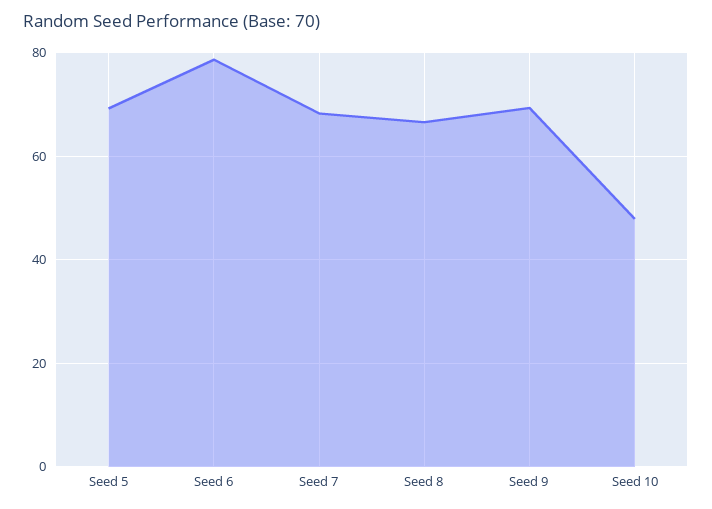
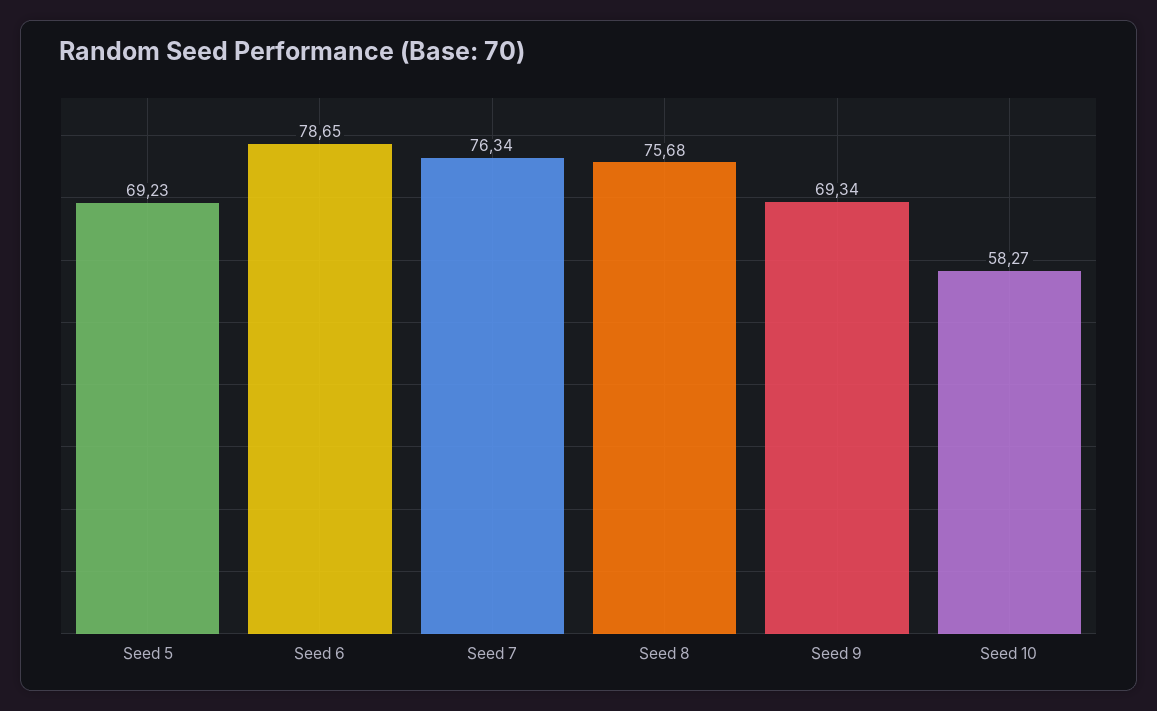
Seed 7: 68 -> 76.34
Seed 8: 66 -> 75.68
Seed 10: 48 -> 58.27

